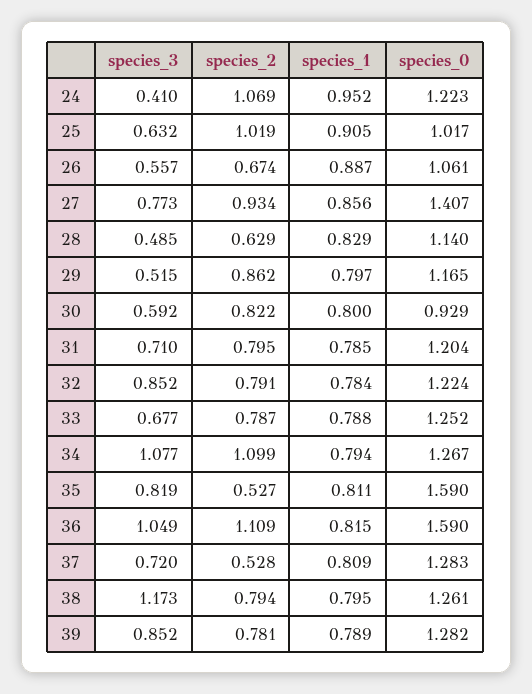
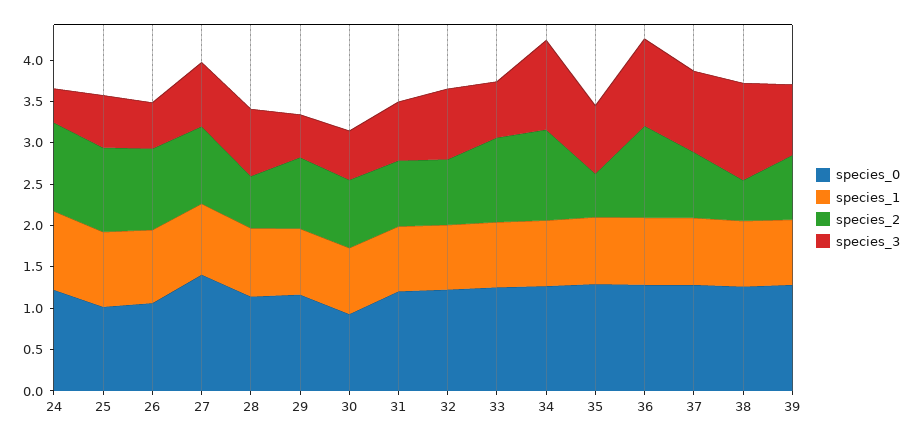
species_2, 26: 0.674 -> 1
species_3, 28: 0.485 -> 0.8
species_2, 33: 0.787 -> 1
species_0, 35: 1.59 -> 1.3
species_0, 36: 1.59 -> 1.3
species_3, 37: 0.72 -> 1
species_2, 37: 0.528 -> 0.8
species_2, 38: 0.794 -> 0.5

